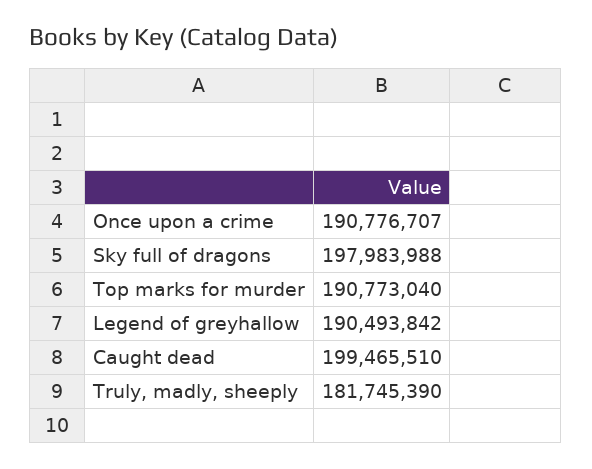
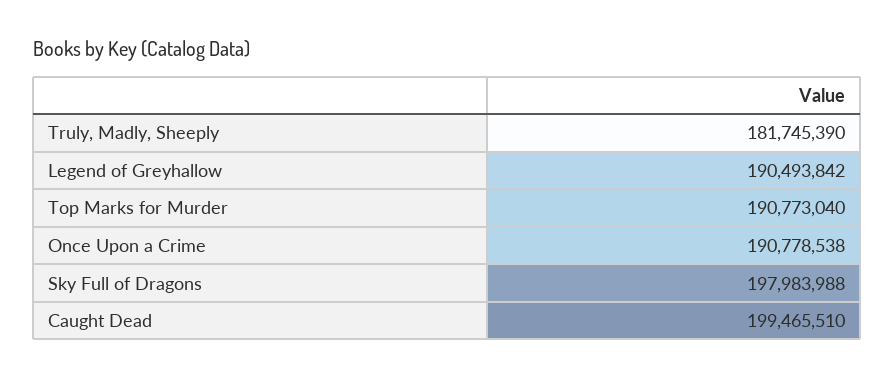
Once upon a crime: 190776707 -> 190778538

